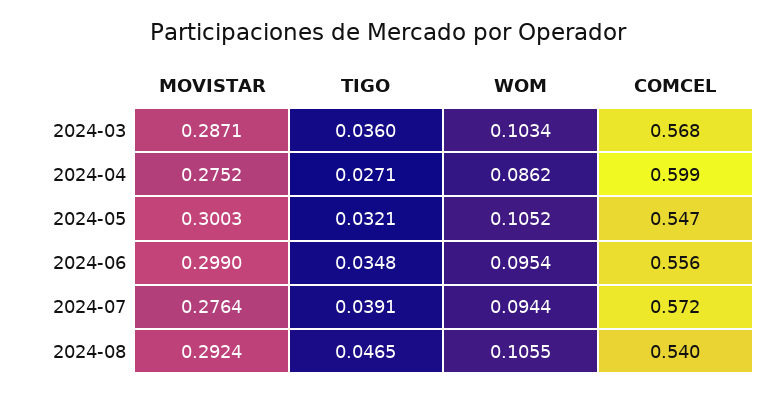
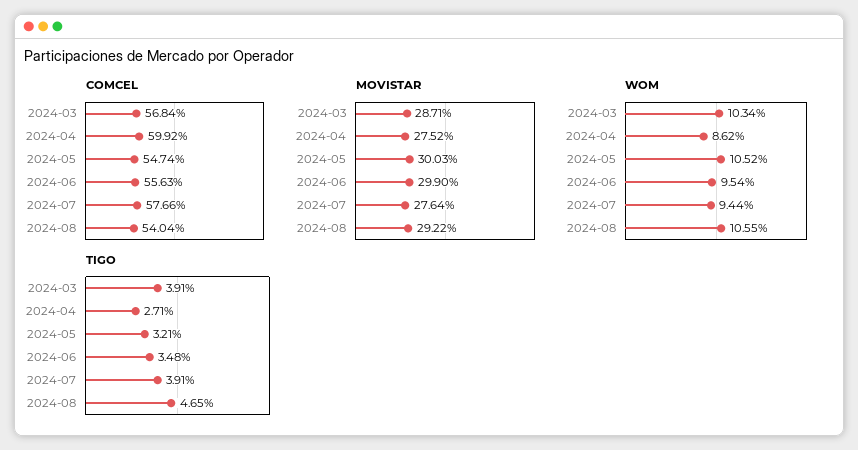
TIGO, 2024-03: 0.036 -> 0.0391
COMCEL, 2024-07: 0.572 -> 0.5766
MOVISTAR, 2024-08: 0.2924 -> 0.2922

